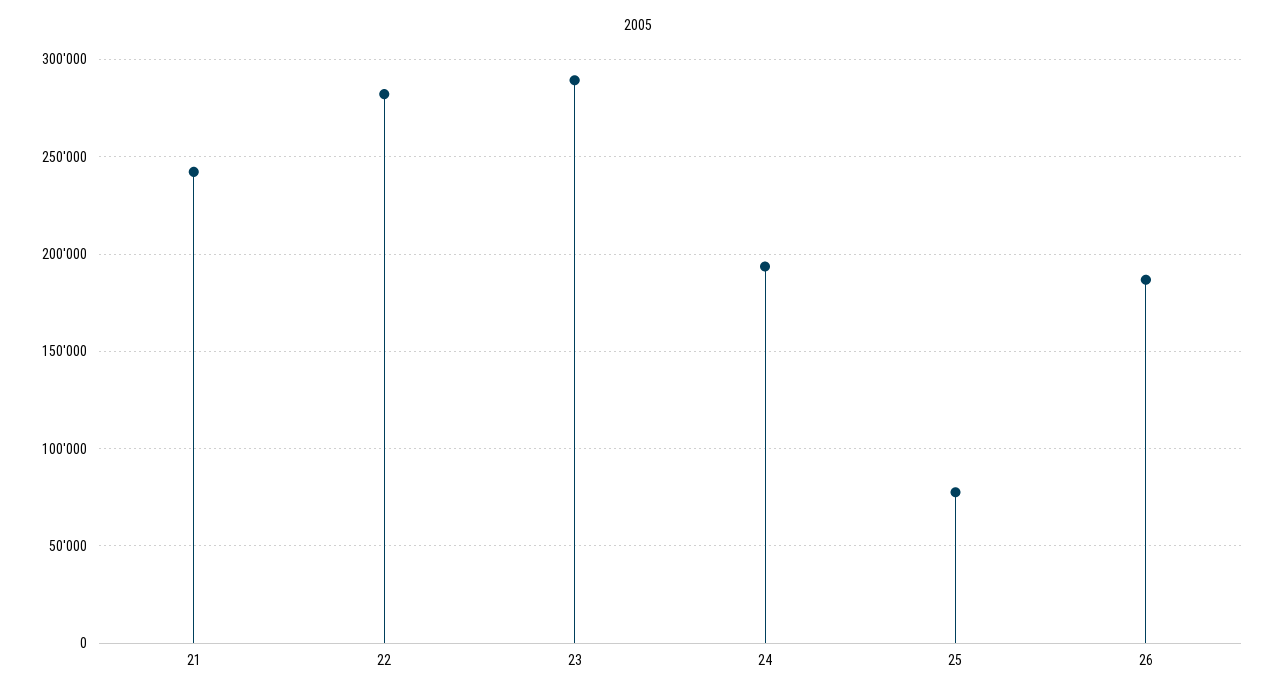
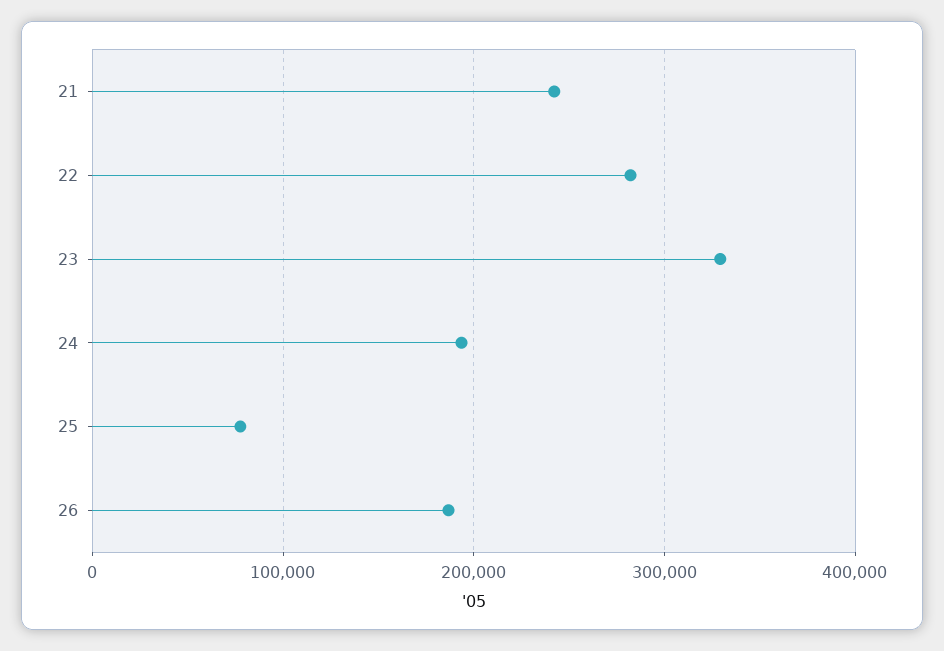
23: 290000 -> 330000

